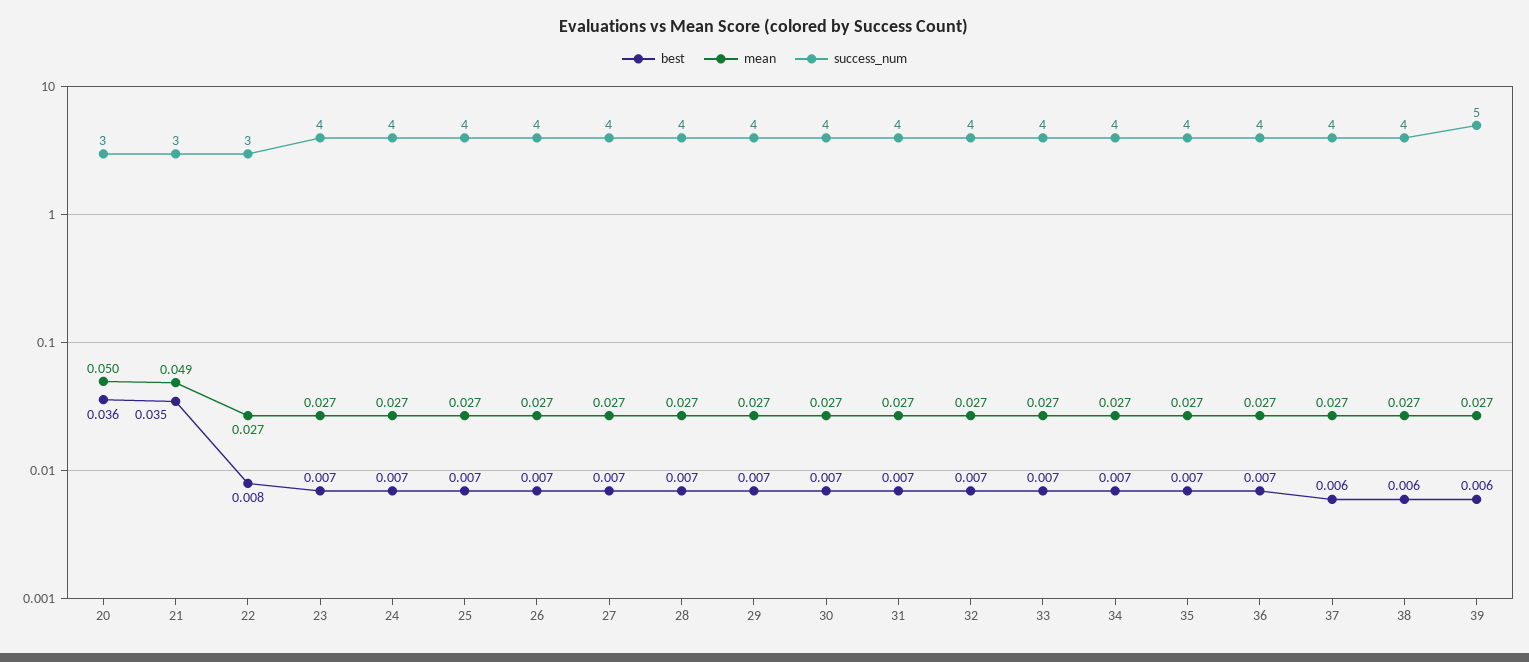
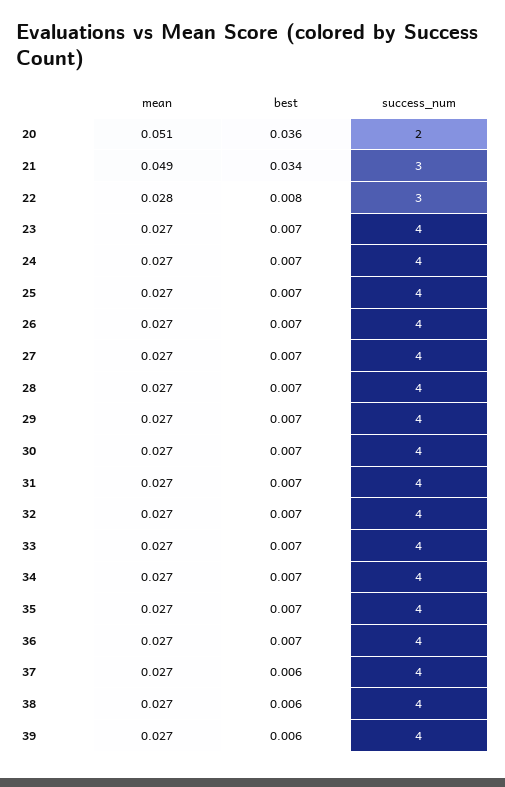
mean, 20: 0.05 -> 0.051
success_num, 20: 3 -> 2
best, 21: 0.035 -> 0.034
mean, 22: 0.027 -> 0.028
success_num, 39: 5 -> 4

